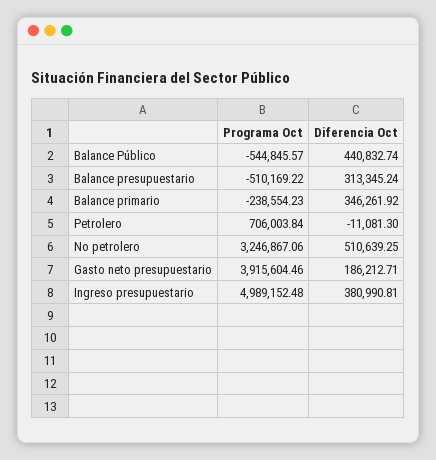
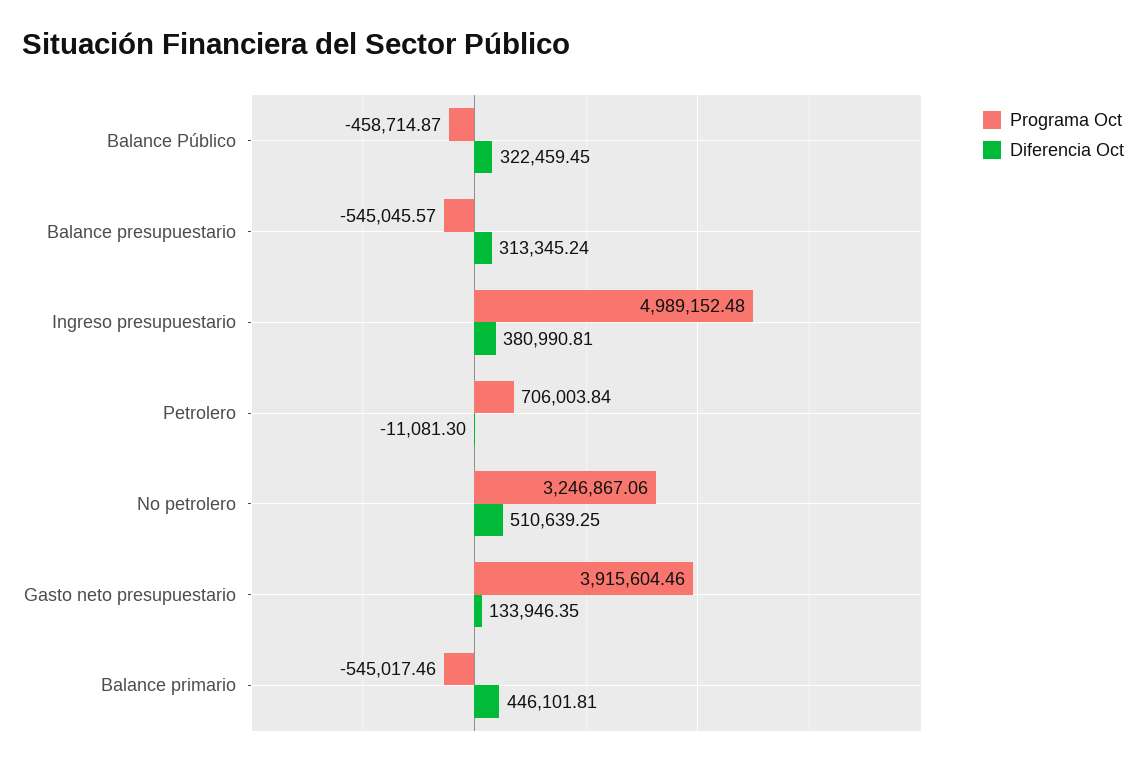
Programa Oct, Balance Público: -544845.57 -> -458714.87
Diferencia Oct, Balance Público: 440832.74 -> 322459.45
Programa Oct, Balance presupuestario: -510169.22 -> -545045.57
Programa Oct, Balance primario: -238554.23 -> -545017.46
Diferencia Oct, Balance primario: 346261.92 -> 446101.81
Diferencia Oct, Gasto neto presupuestario: 186212.71 -> 133946.35

